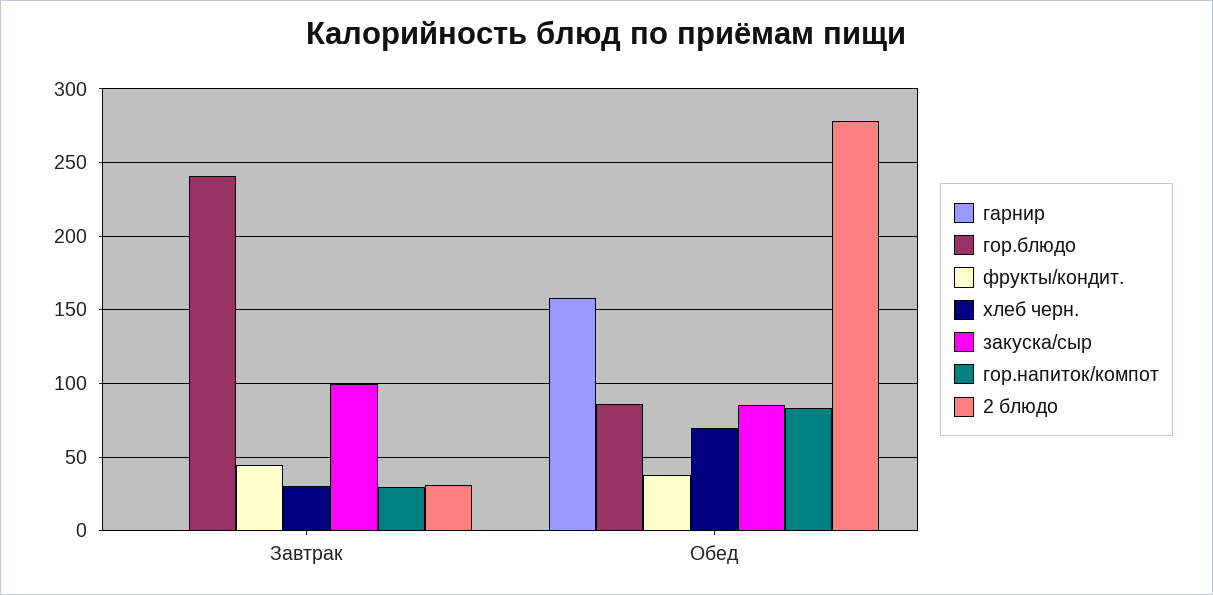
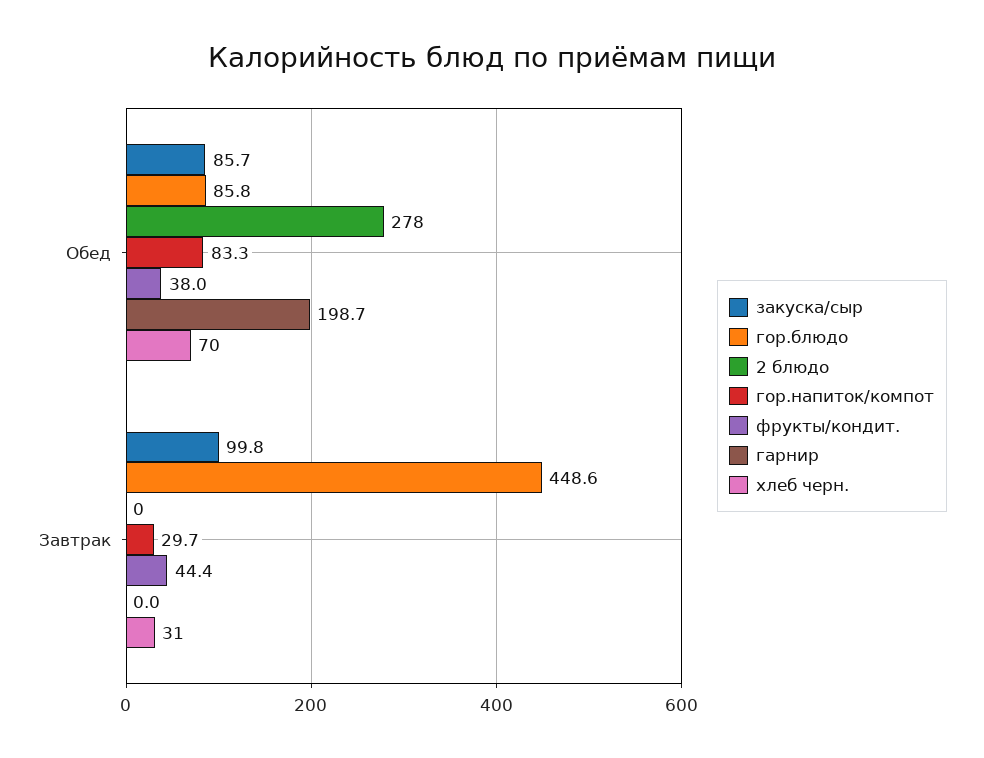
гор.блюдо, Завтрак: 240 -> 448.6
2 блюдо, Завтрак: 30 -> 0
гарнир, Обед: 160 -> 198.7

